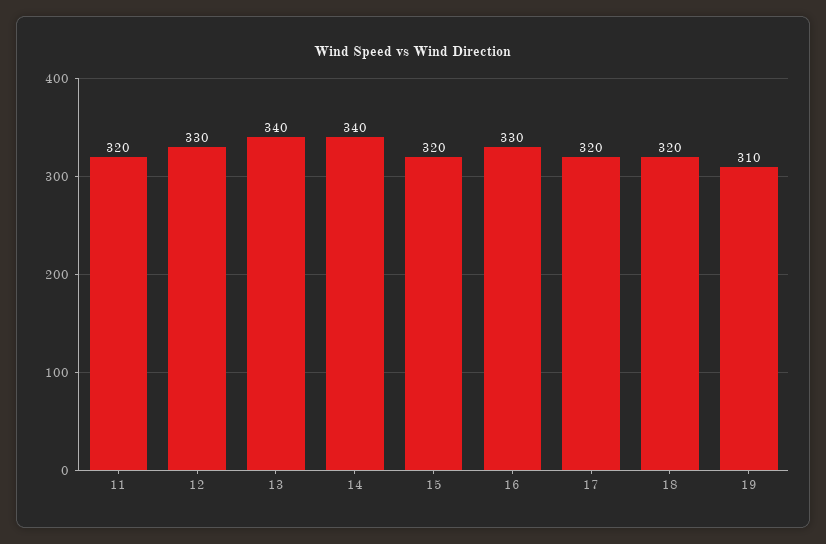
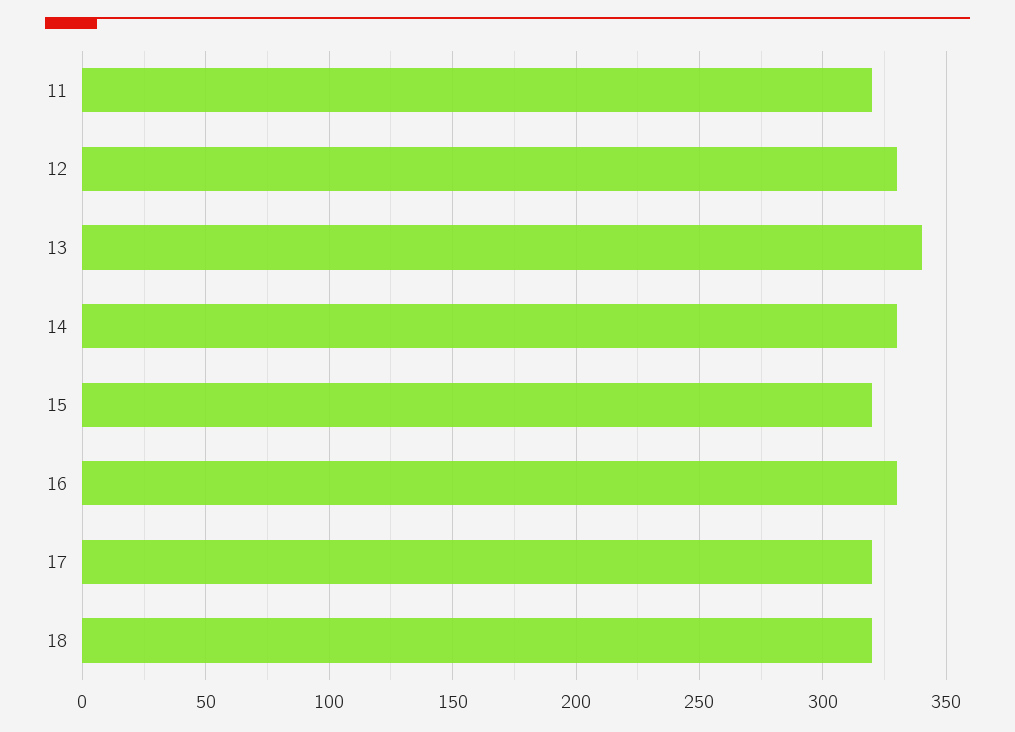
14: 340 -> 330
19: 310 -> none

